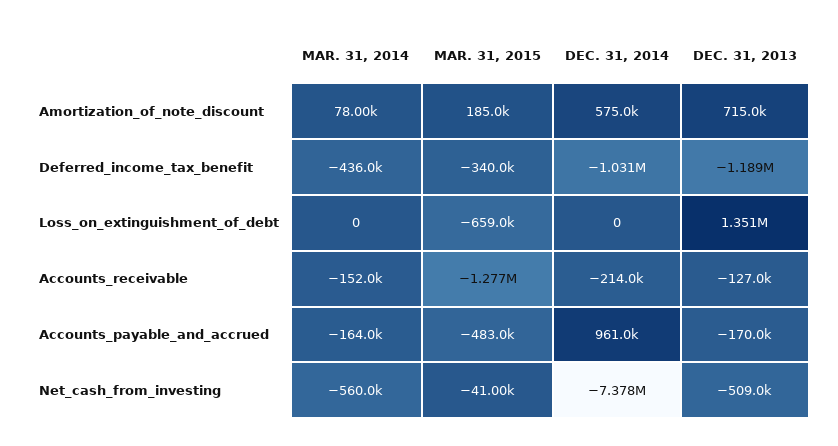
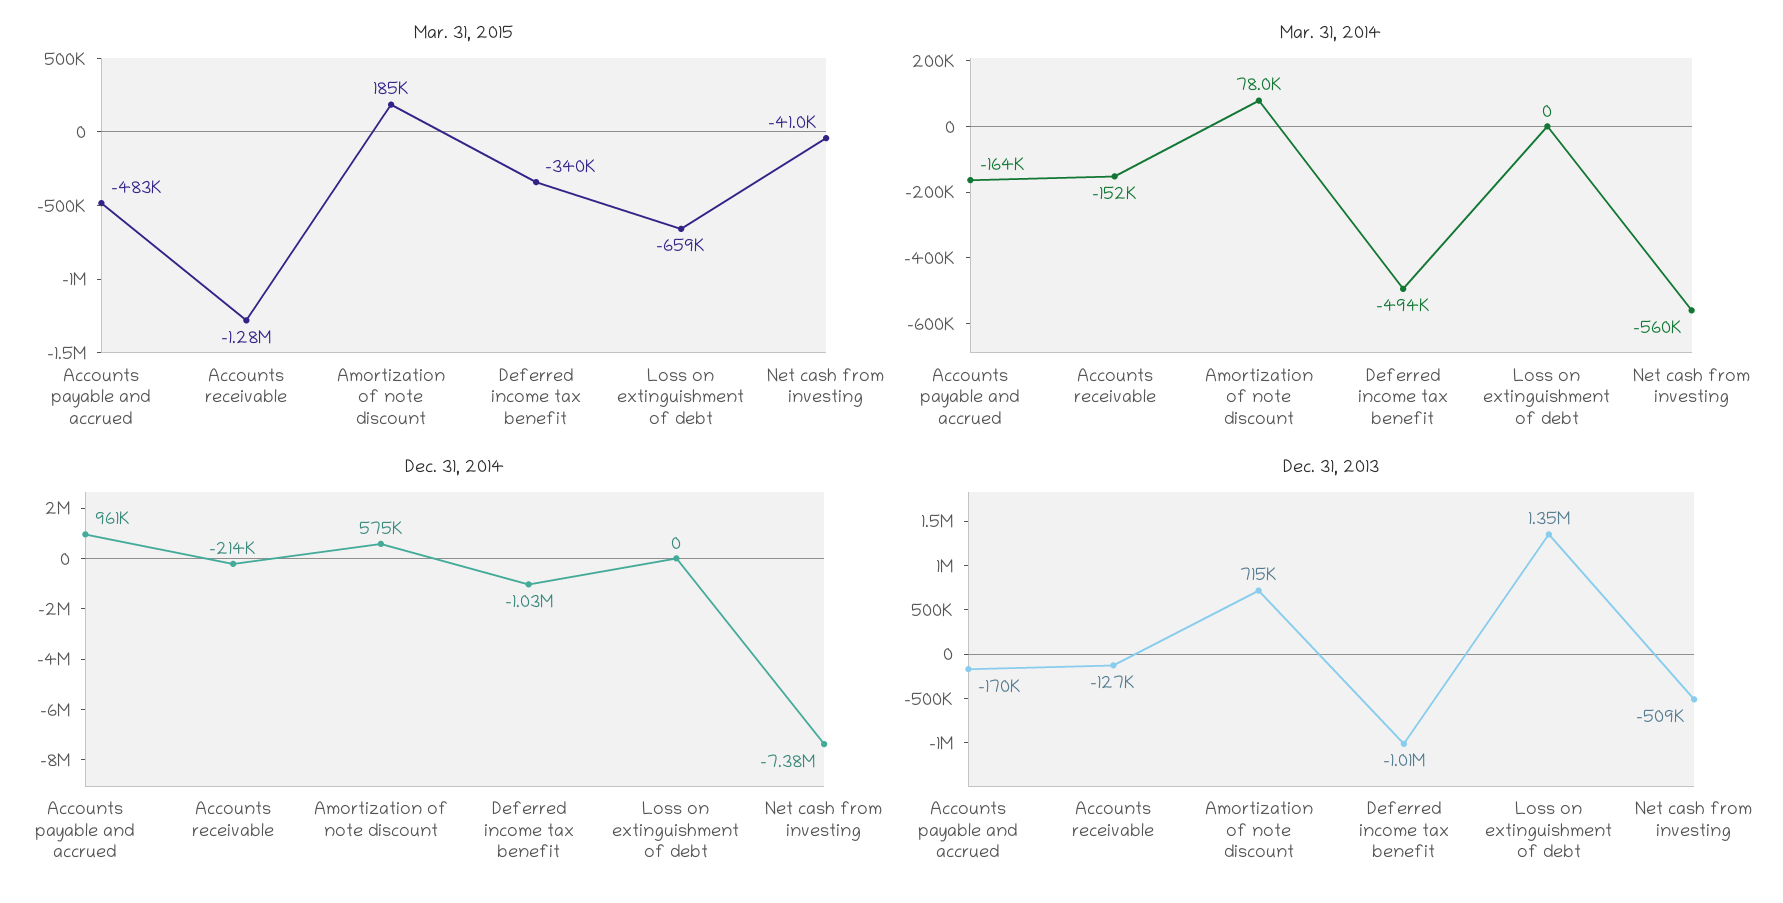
MAR. 31, 2014, Deferred_income_tax_benefit: -436000 -> -494000
DEC. 31, 2013, Deferred_income_tax_benefit: -1189000 -> -1010000

